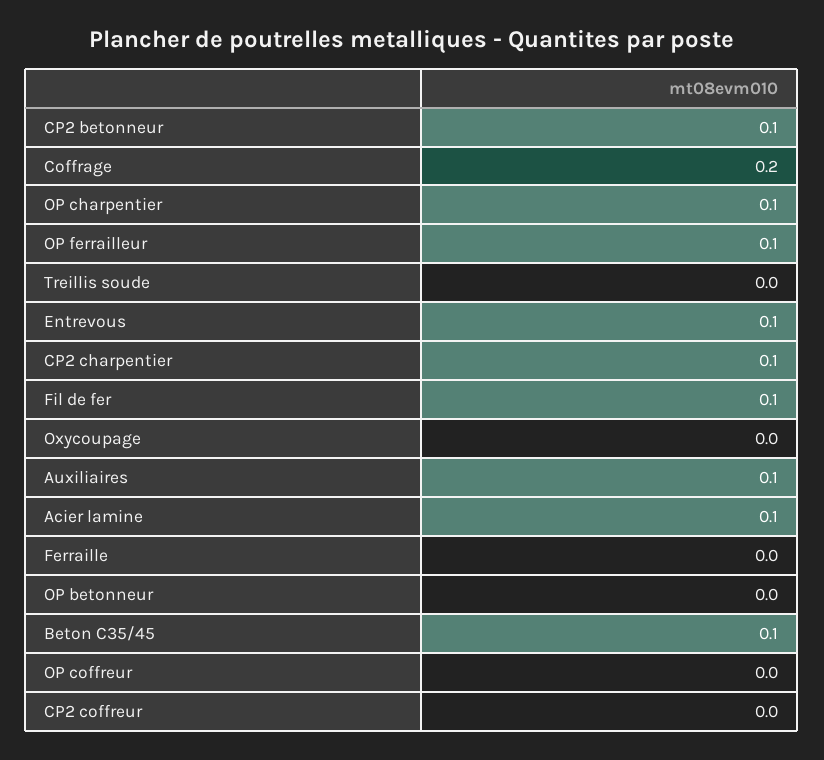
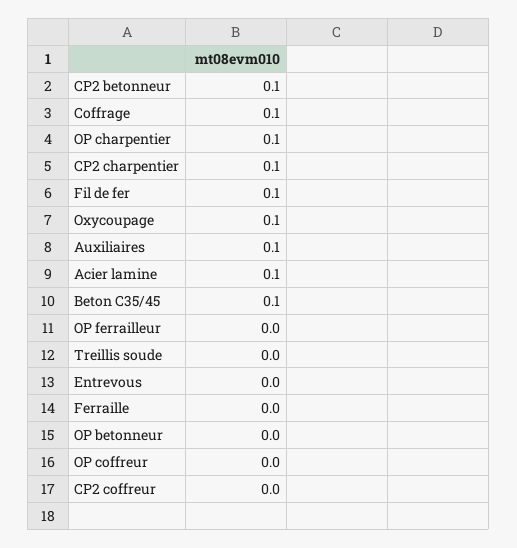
Coffrage: 0.2 -> 0.1
OP ferrailleur: 0.1 -> 0
Entrevous: 0.1 -> 0
Oxycoupage: 0 -> 0.1

